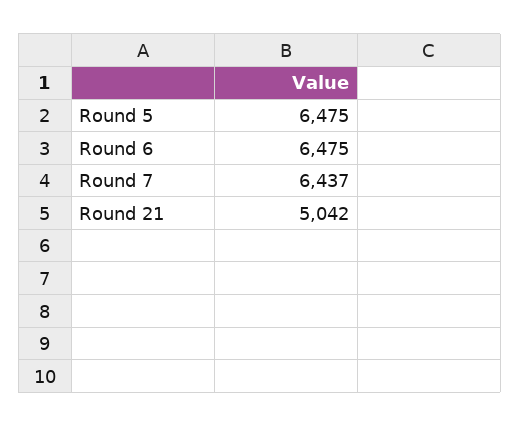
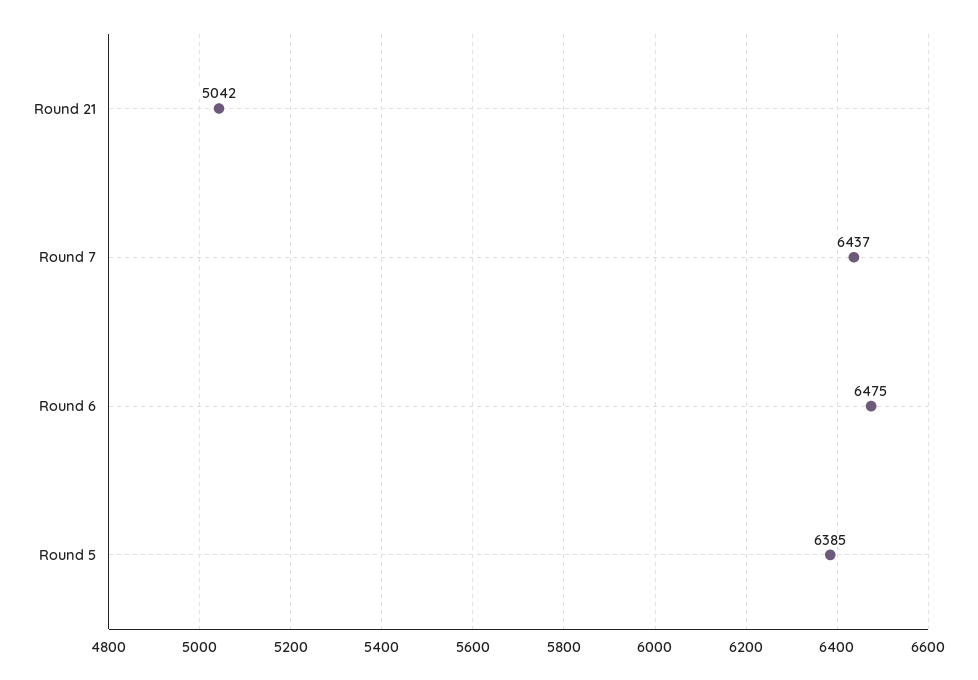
Round 5: 6475 -> 6385

